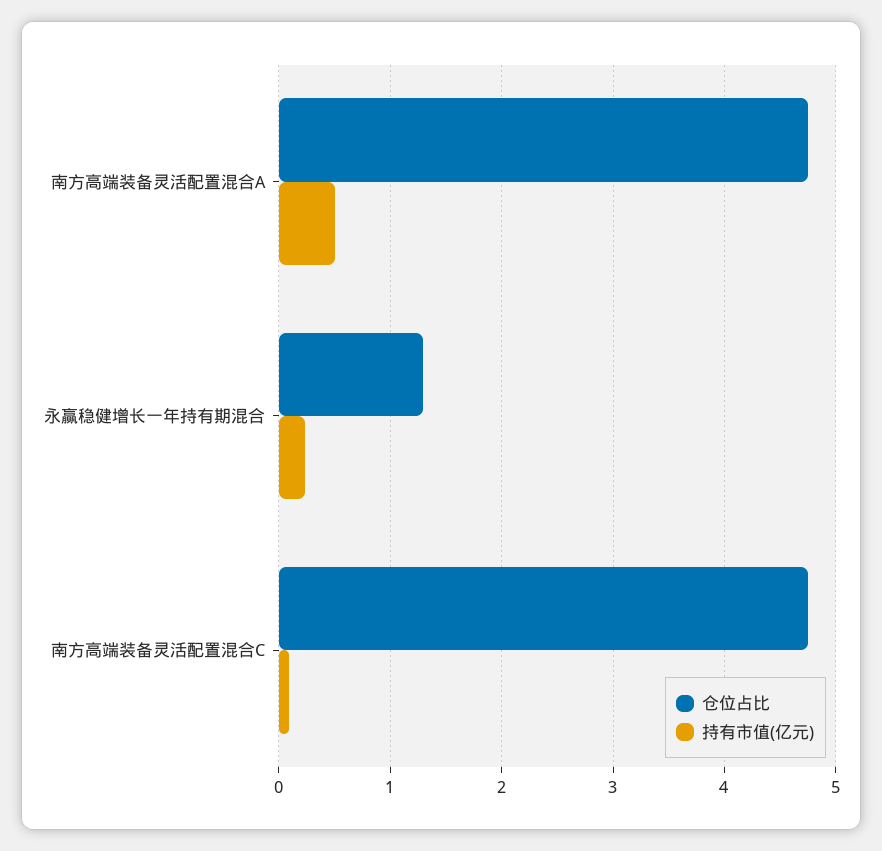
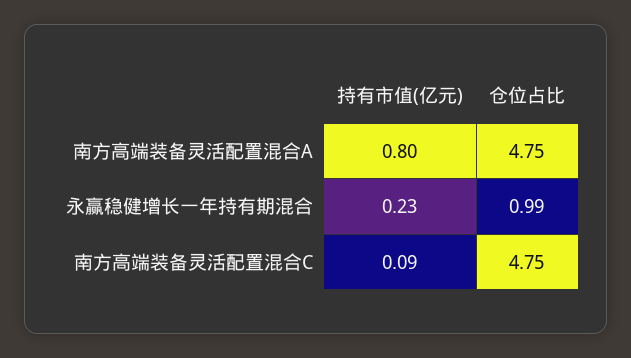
持有市值(亿元), 南方高端装备灵活配置混合A: 0.5 -> 0.8
仓位占比, 永赢稳健增长一年持有期混合: 1.3 -> 0.99

